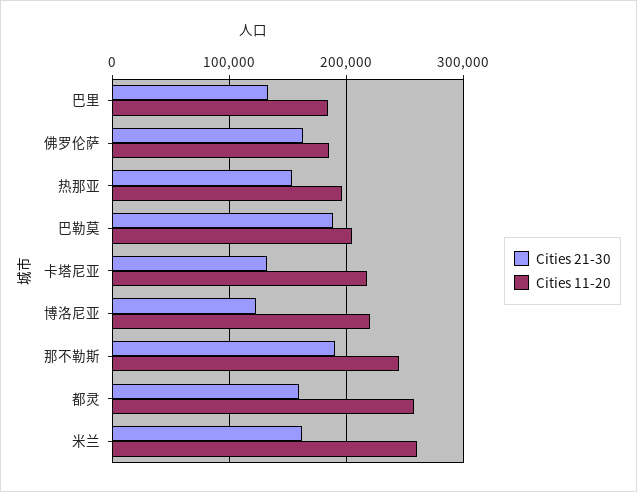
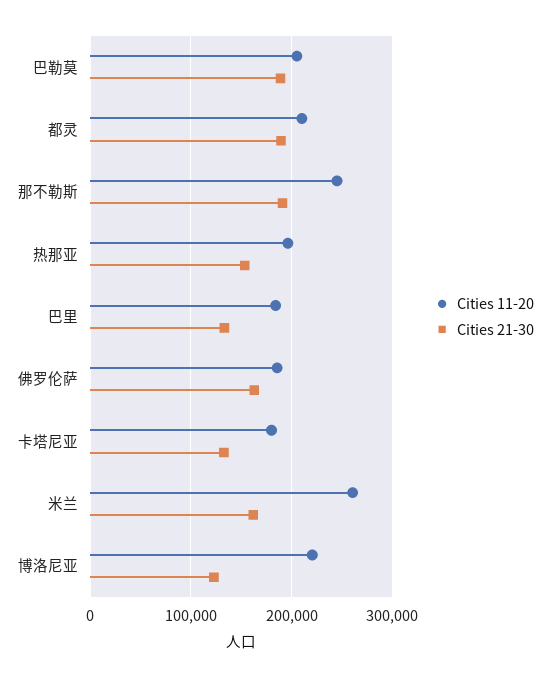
Cities 11-20, 卡塔尼亚: 220000 -> 180000
Cities 21-30, 都灵: 160000 -> 190000
Cities 11-20, 都灵: 260000 -> 210000

